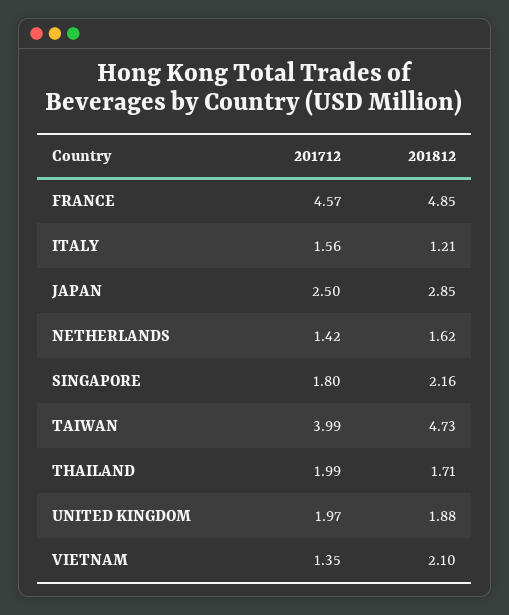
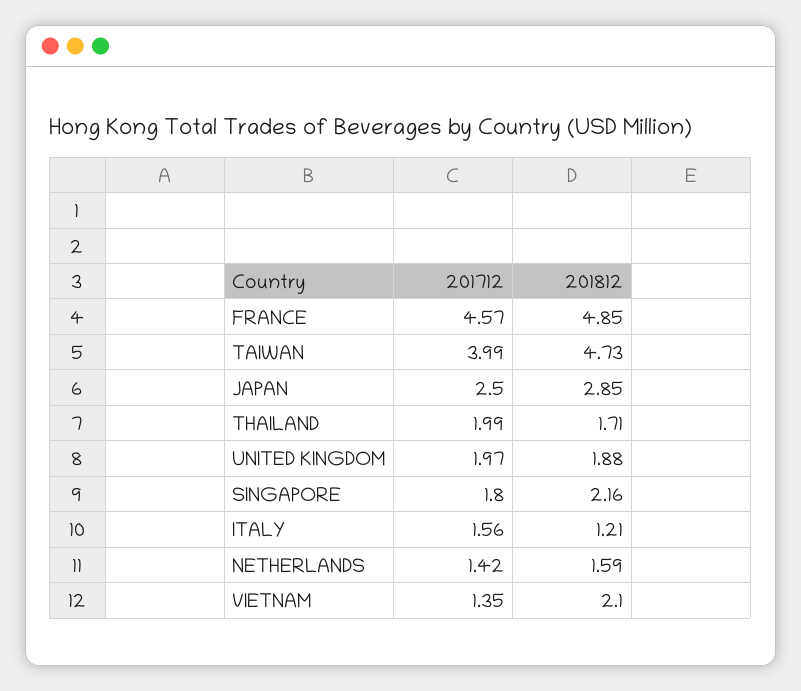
201812, NETHERLANDS: 1.62 -> 1.59

